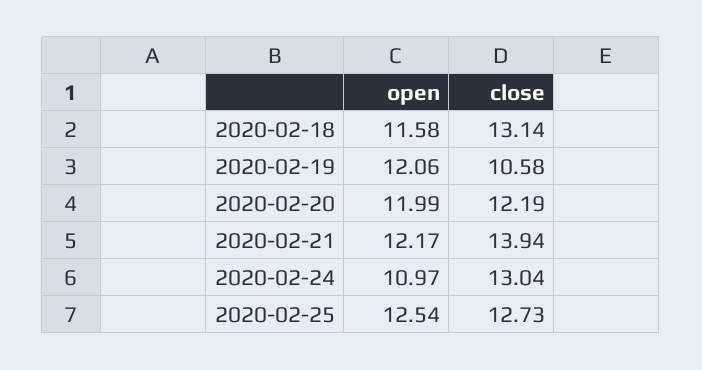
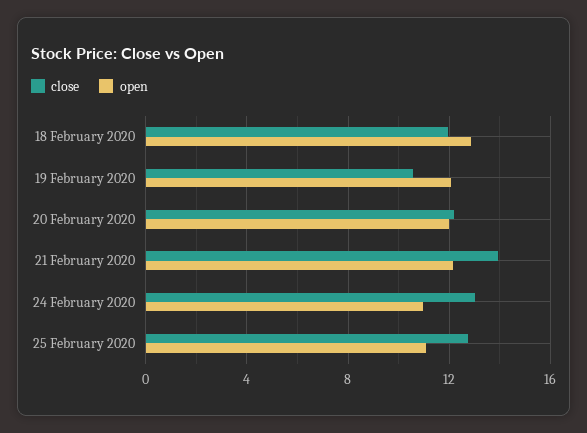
open, 2020-02-18: 11.58 -> 13
close, 2020-02-18: 13.14 -> 12
open, 2020-02-25: 12.54 -> 11

